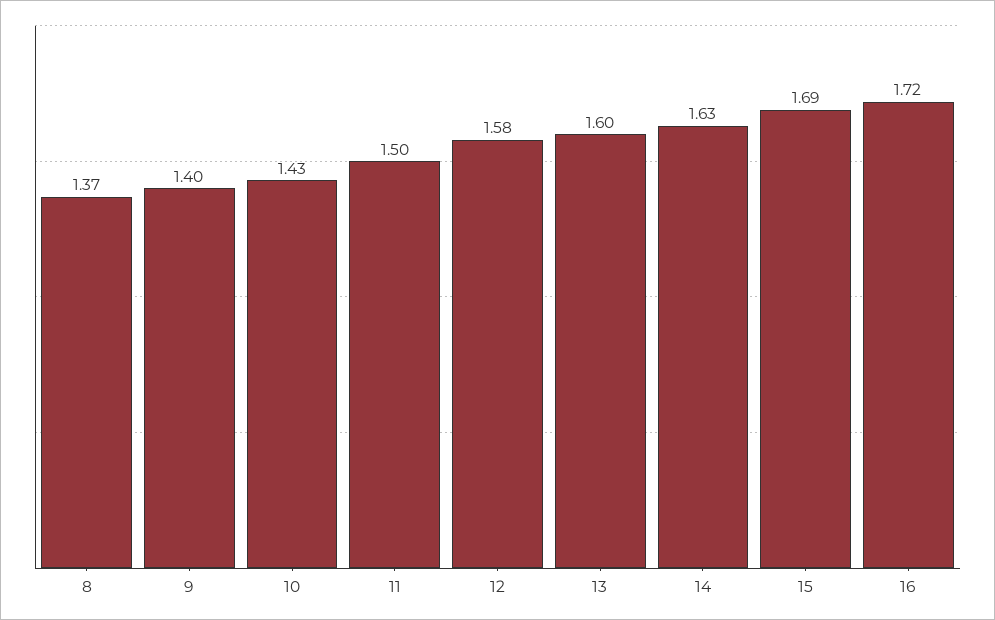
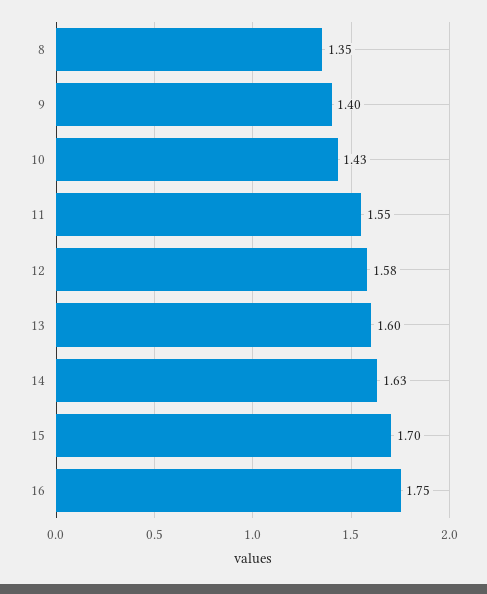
8: 1.37 -> 1.35
11: 1.5 -> 1.55
15: 1.69 -> 1.7
16: 1.72 -> 1.75

